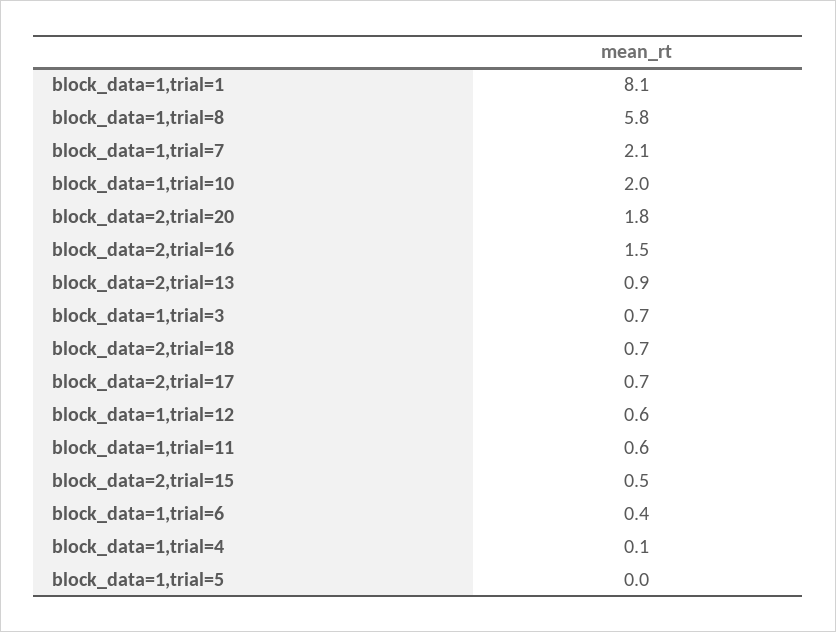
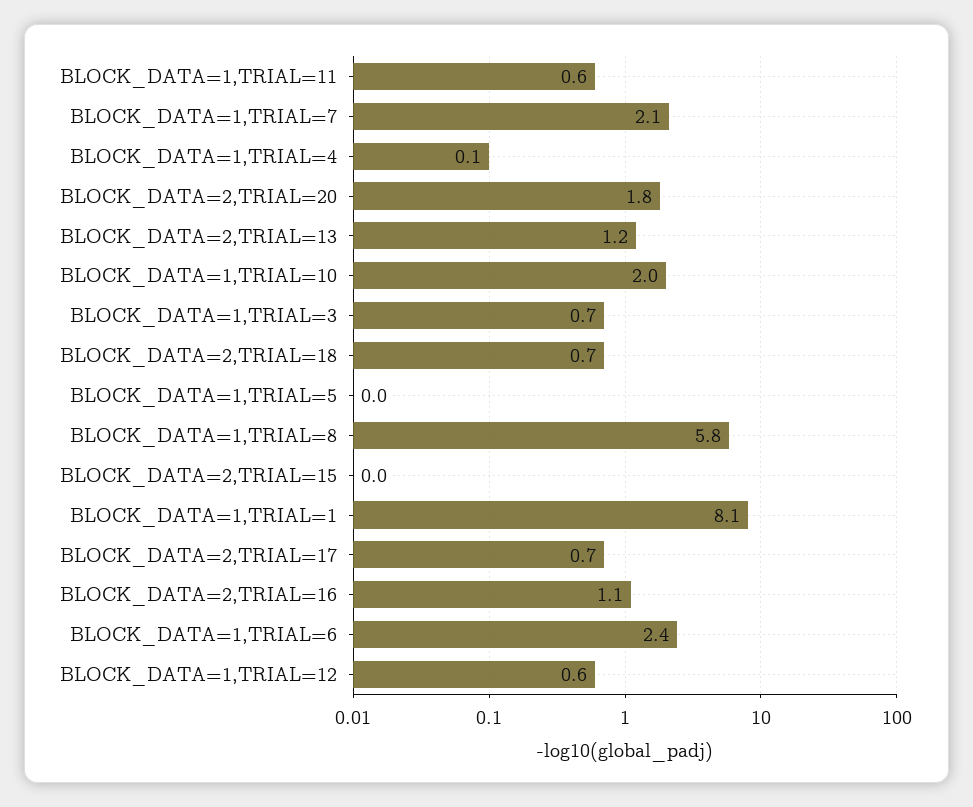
block_data=2,trial=16: 1.5 -> 1.1
block_data=2,trial=13: 0.9 -> 1.2
block_data=2,trial=15: 0.5 -> 0
block_data=1,trial=6: 0.4 -> 2.4

